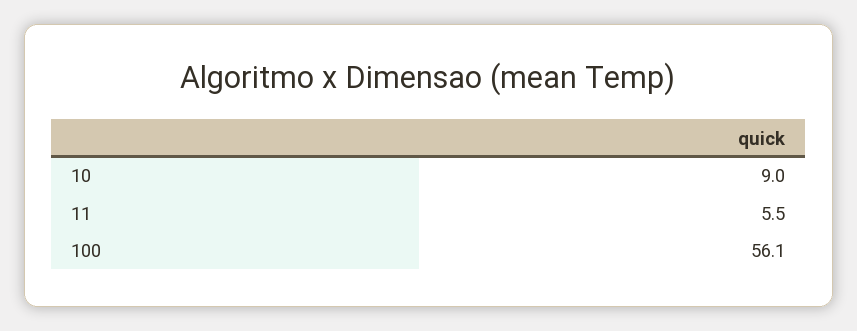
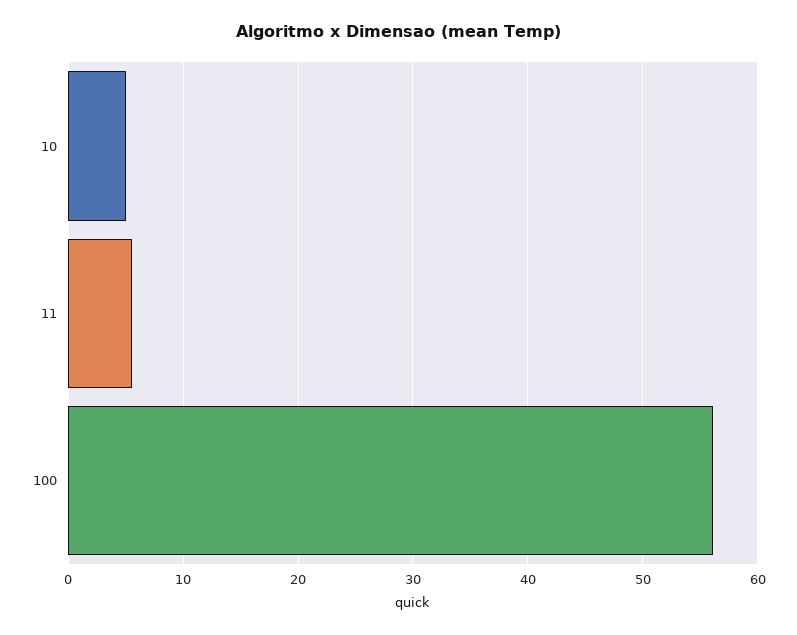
10: 9 -> 5

